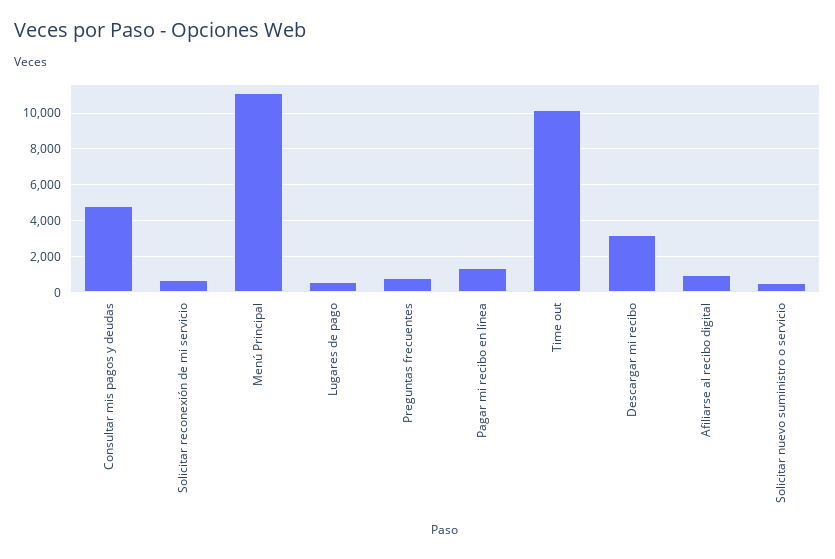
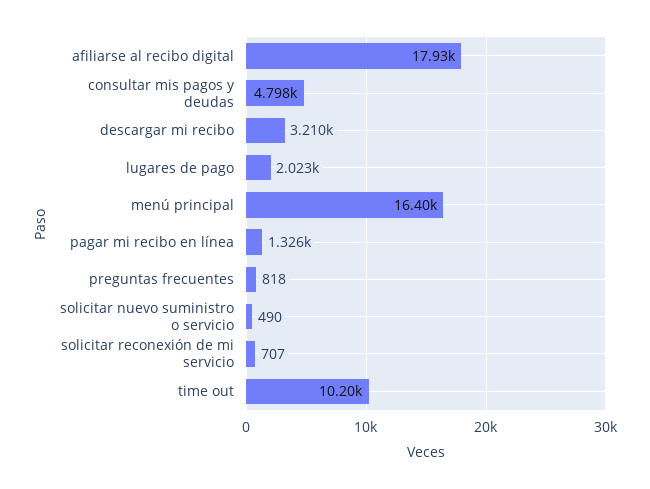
Menú Principal: 11000 -> 16400
Lugares de pago: 500 -> 2023
Afiliarse al recibo digital: 1000 -> 17930

